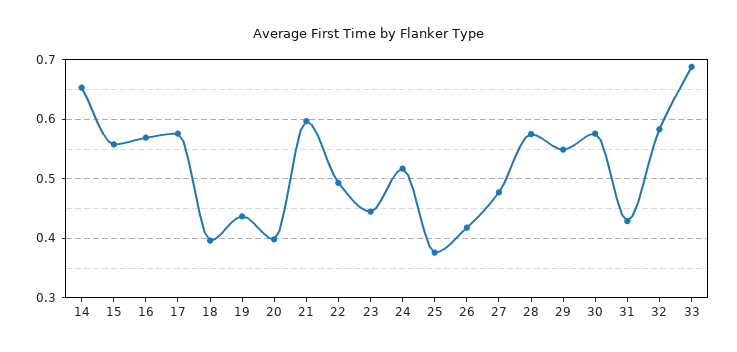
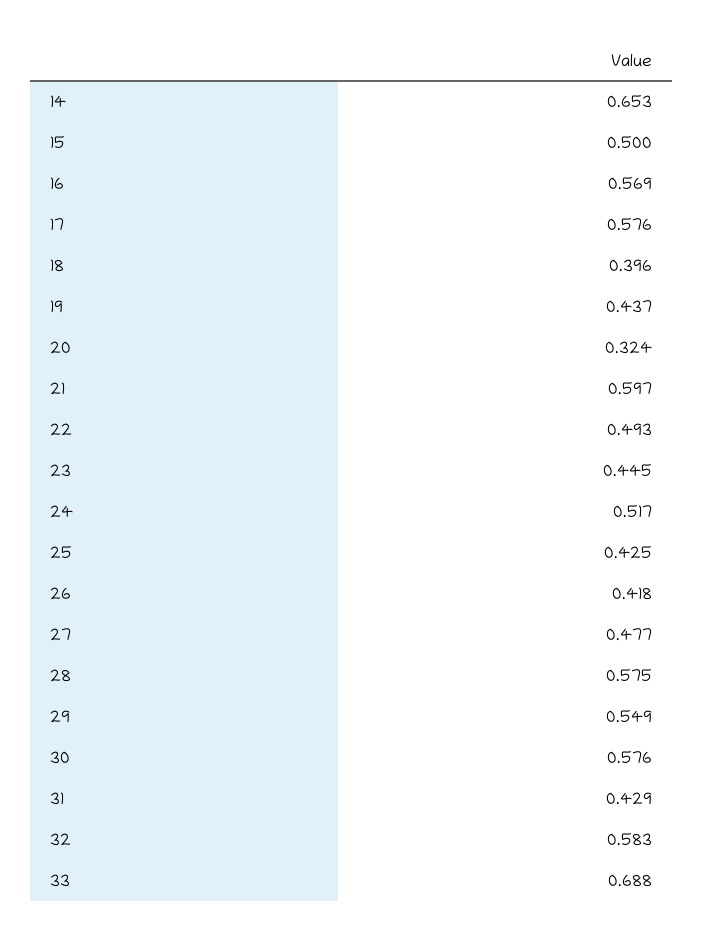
15: 0.56 -> 0.5
20: 0.4 -> 0.324
25: 0.38 -> 0.425

